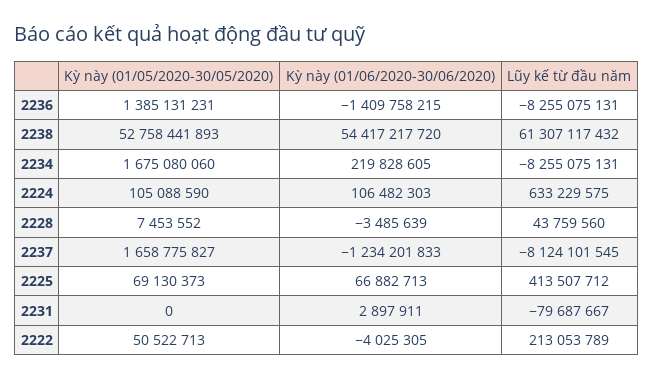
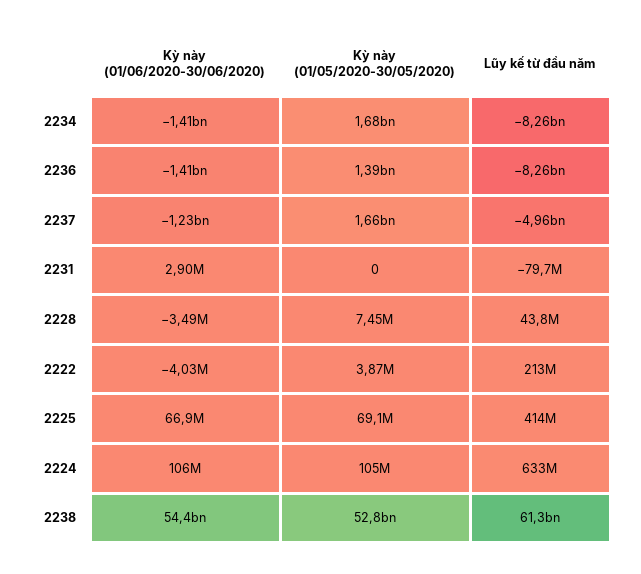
Kỳ này (01/06/2020-30/06/2020), 2234: 219828605 -> -1410000000
Lũy kế từ đầu năm, 2237: -8124101545 -> -4960000000
Kỳ này (01/05/2020-30/05/2020), 2222: 50522713 -> 3870000

